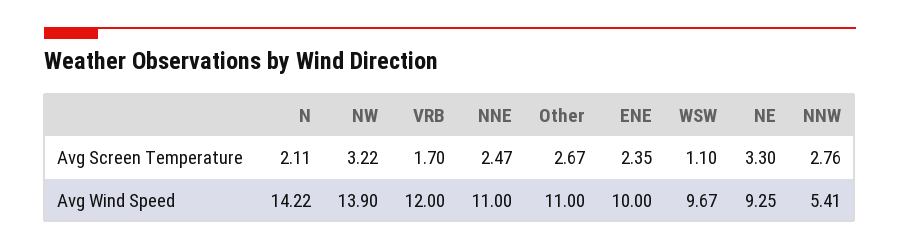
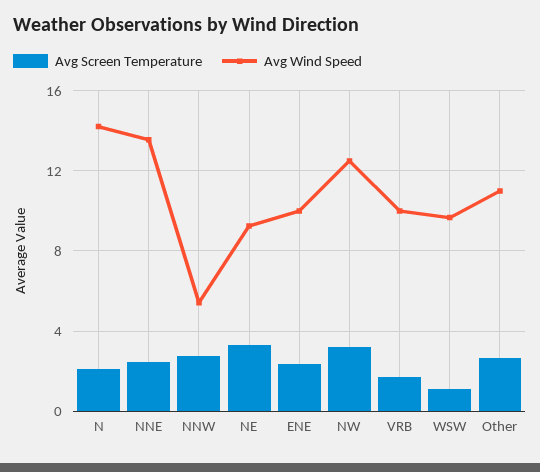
Avg Wind Speed, NW: 13.9 -> 12.5
Avg Wind Speed, VRB: 12 -> 10
Avg Wind Speed, NNE: 11 -> 13.5

